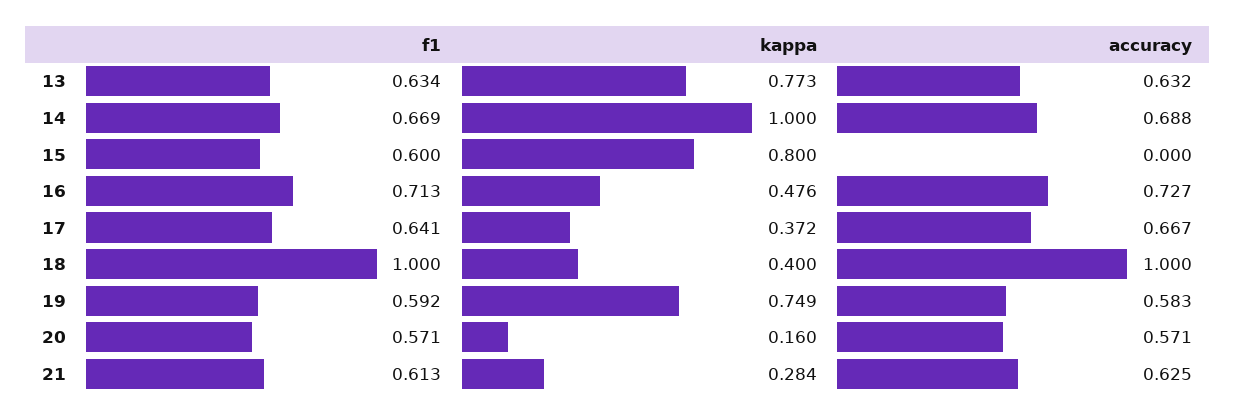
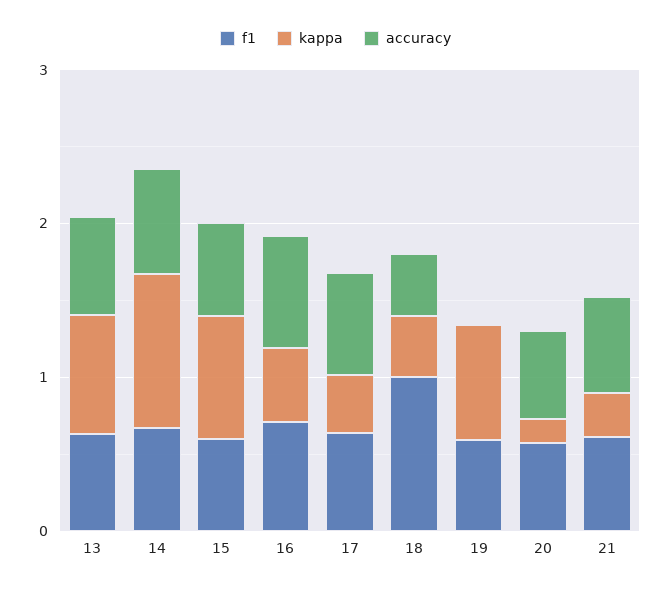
accuracy, 15: 0 -> 0.6
accuracy, 18: 1 -> 0.4
accuracy, 19: 0.583 -> 0

